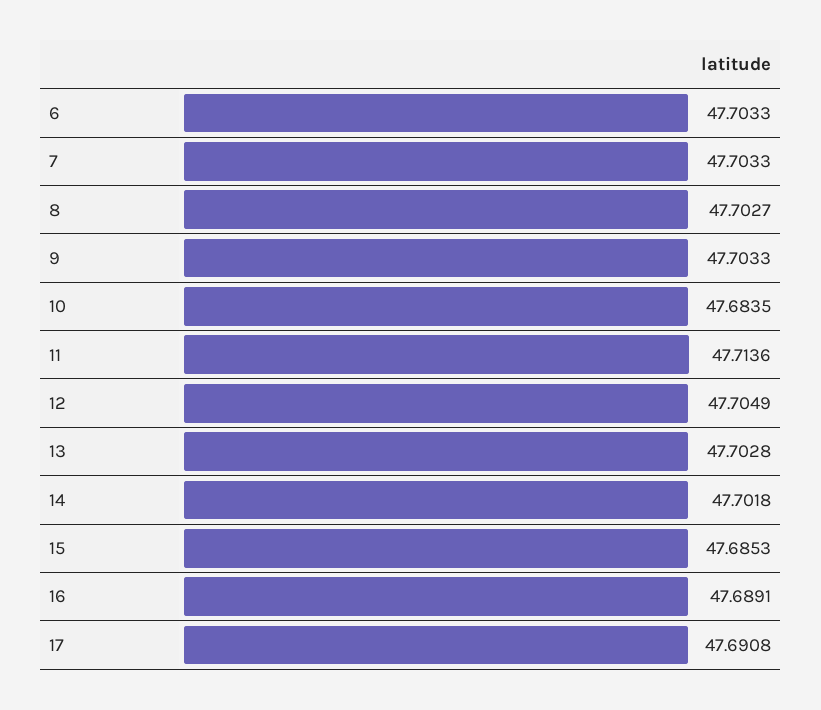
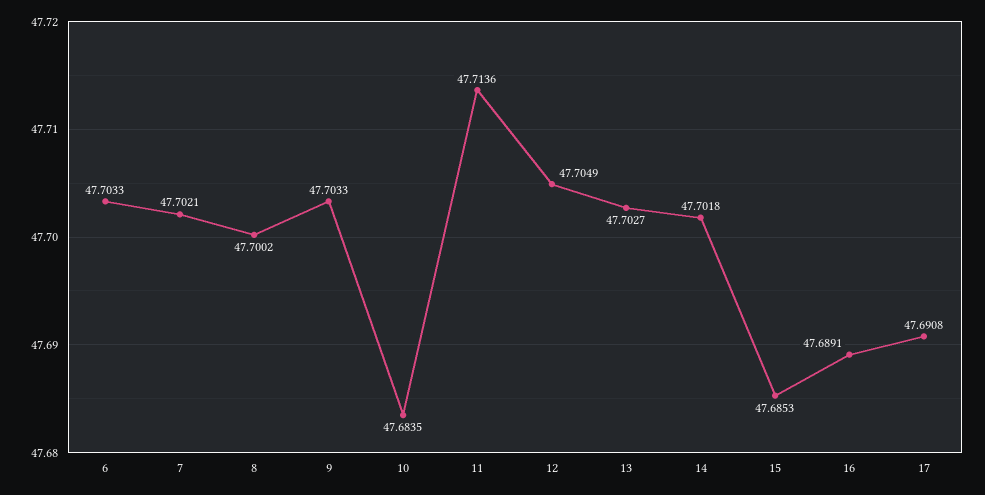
7: 47.7033 -> 47.7021
8: 47.7027 -> 47.7002
13: 47.7028 -> 47.7027

